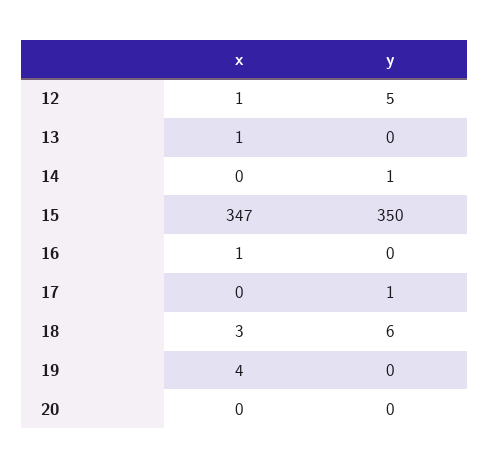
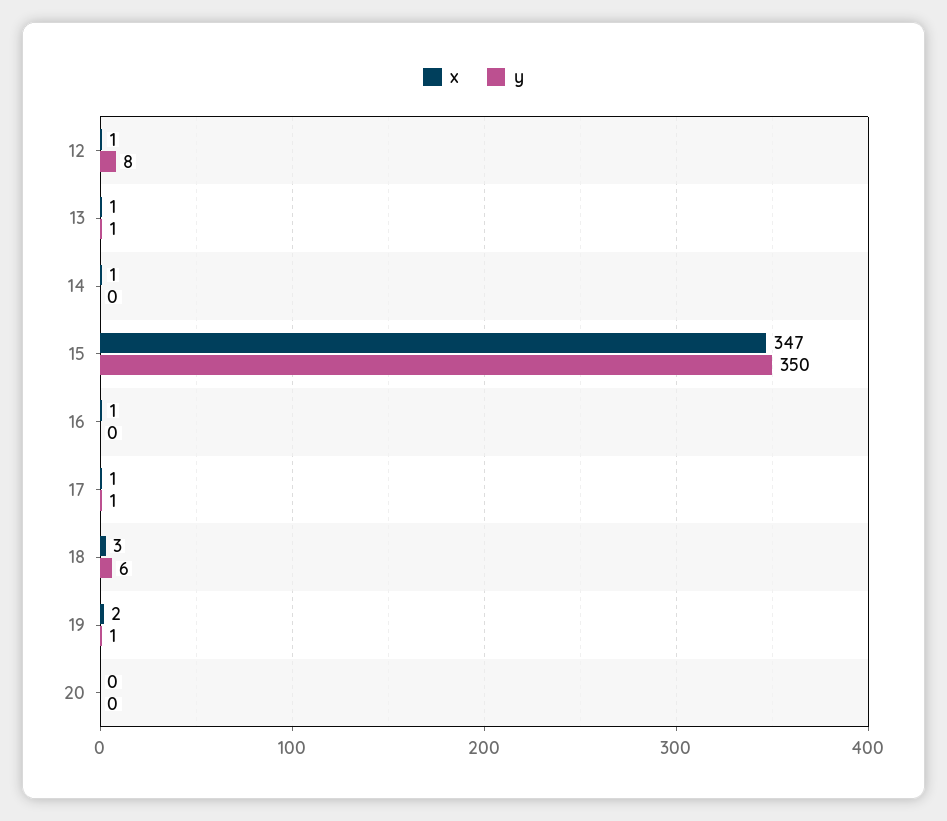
y, 12: 5 -> 8
y, 13: 0 -> 1
x, 14: 0 -> 1
y, 14: 1 -> 0
x, 17: 0 -> 1
x, 19: 4 -> 2
y, 19: 0 -> 1

